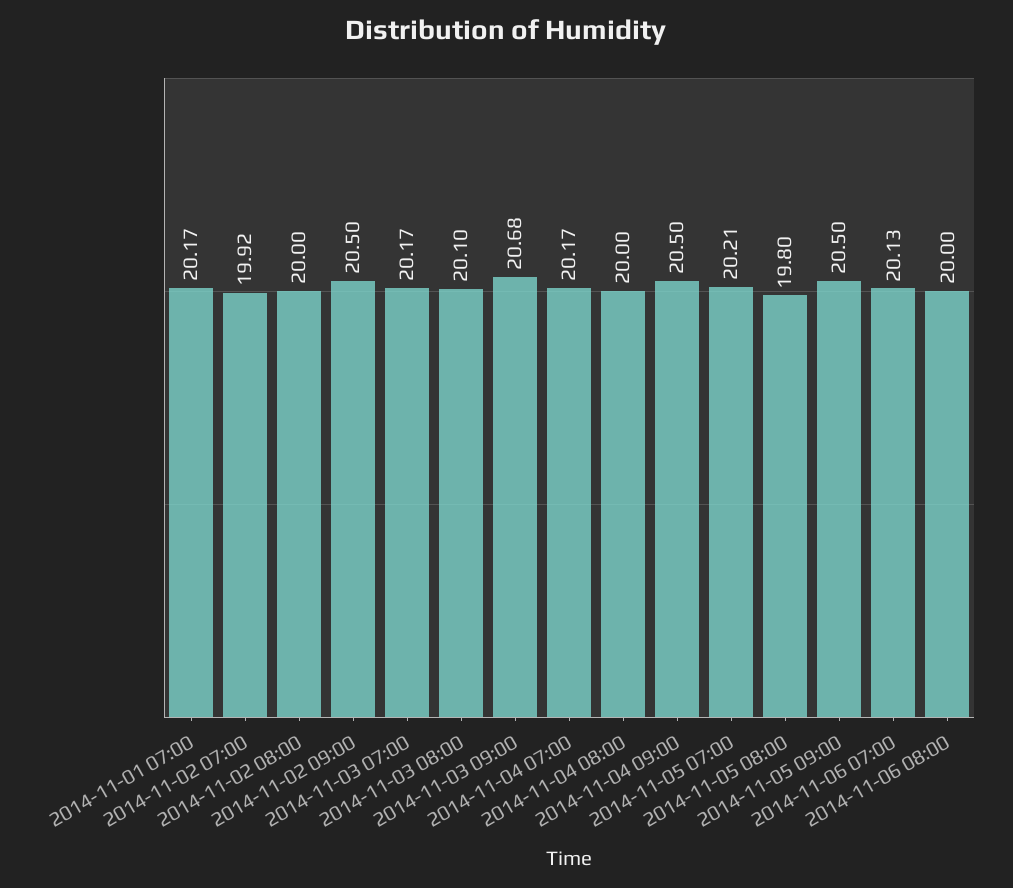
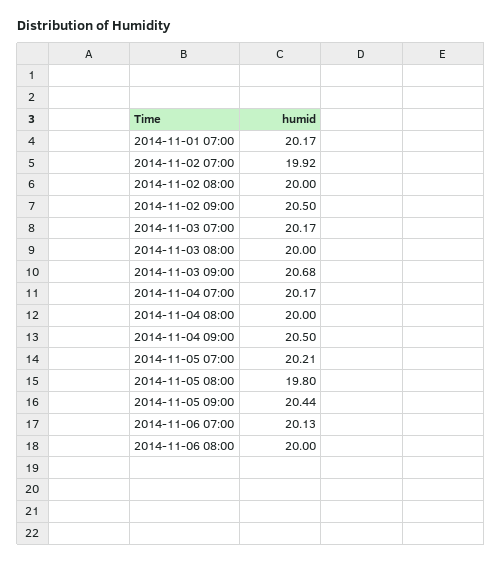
2014-11-03 08:00: 20.1 -> 20
2014-11-05 09:00: 20.5 -> 20.44

